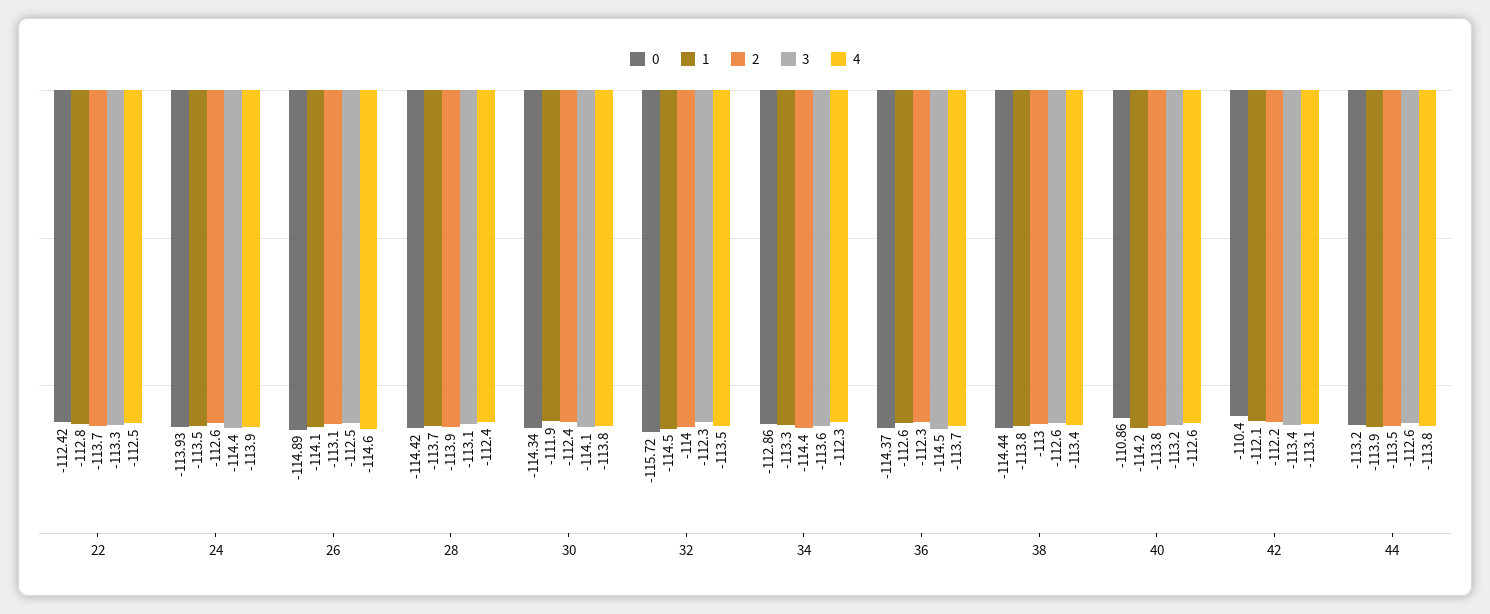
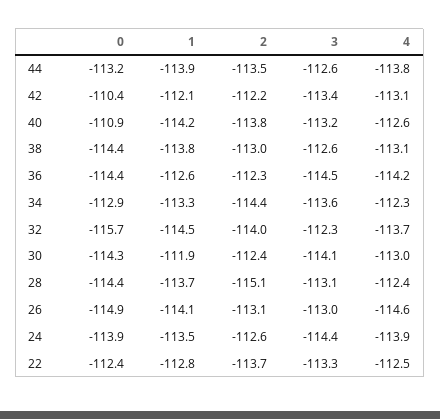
3, 26: -112.5 -> -113
2, 28: -113.9 -> -115.1
4, 30: -113.8 -> -113
4, 32: -113.5 -> -113.7
4, 36: -113.7 -> -114.2
4, 38: -113.4 -> -113.1

